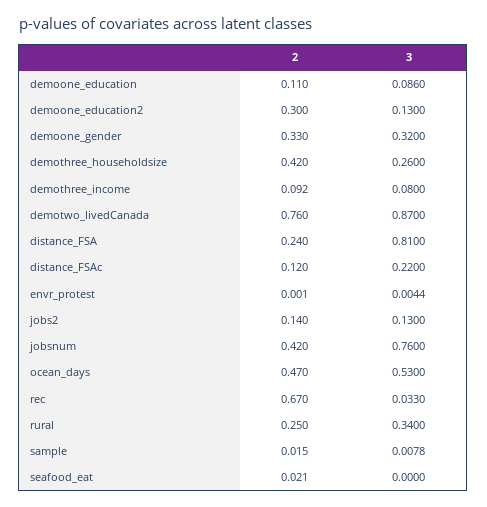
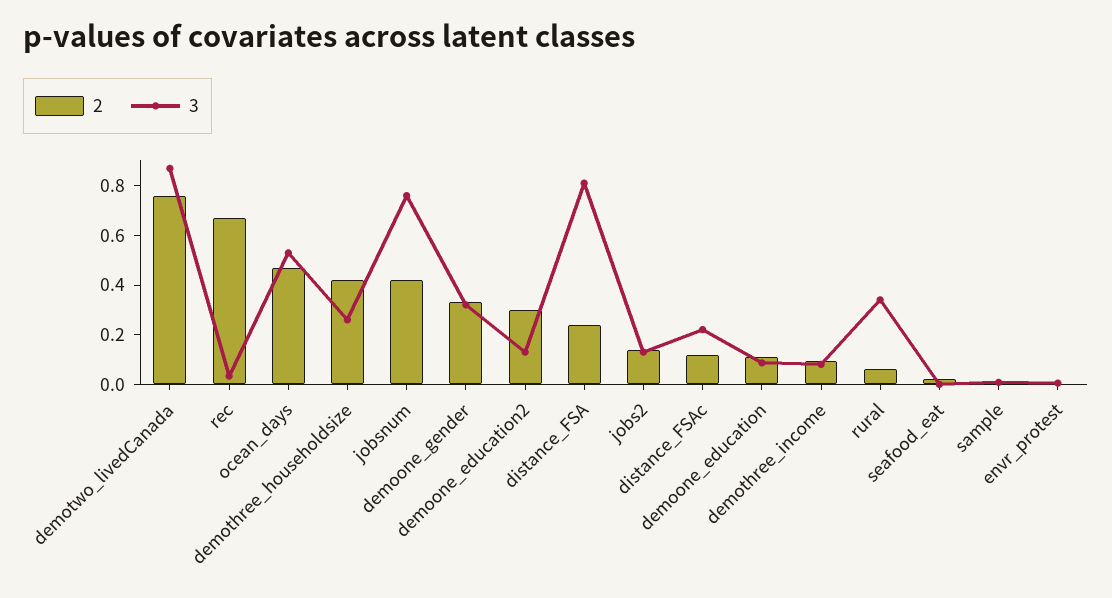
2, rural: 0.25 -> 0.05

